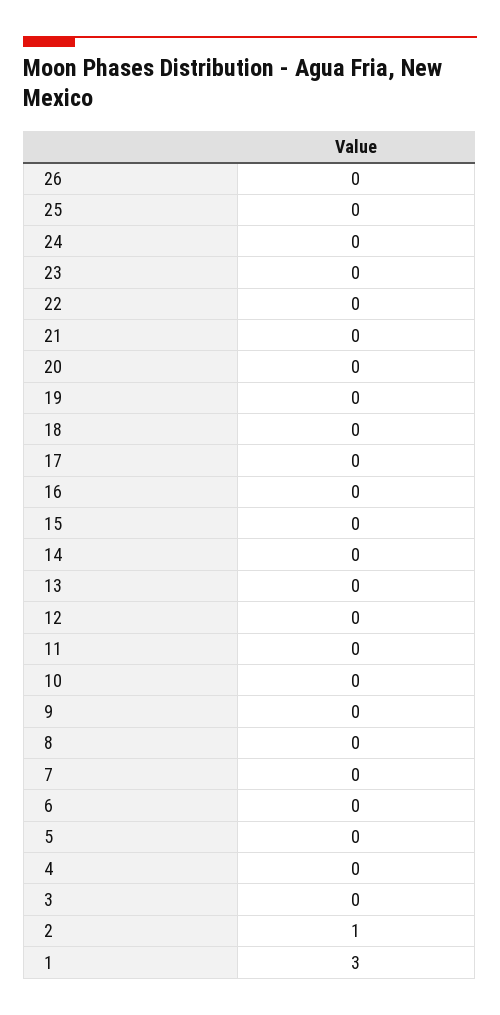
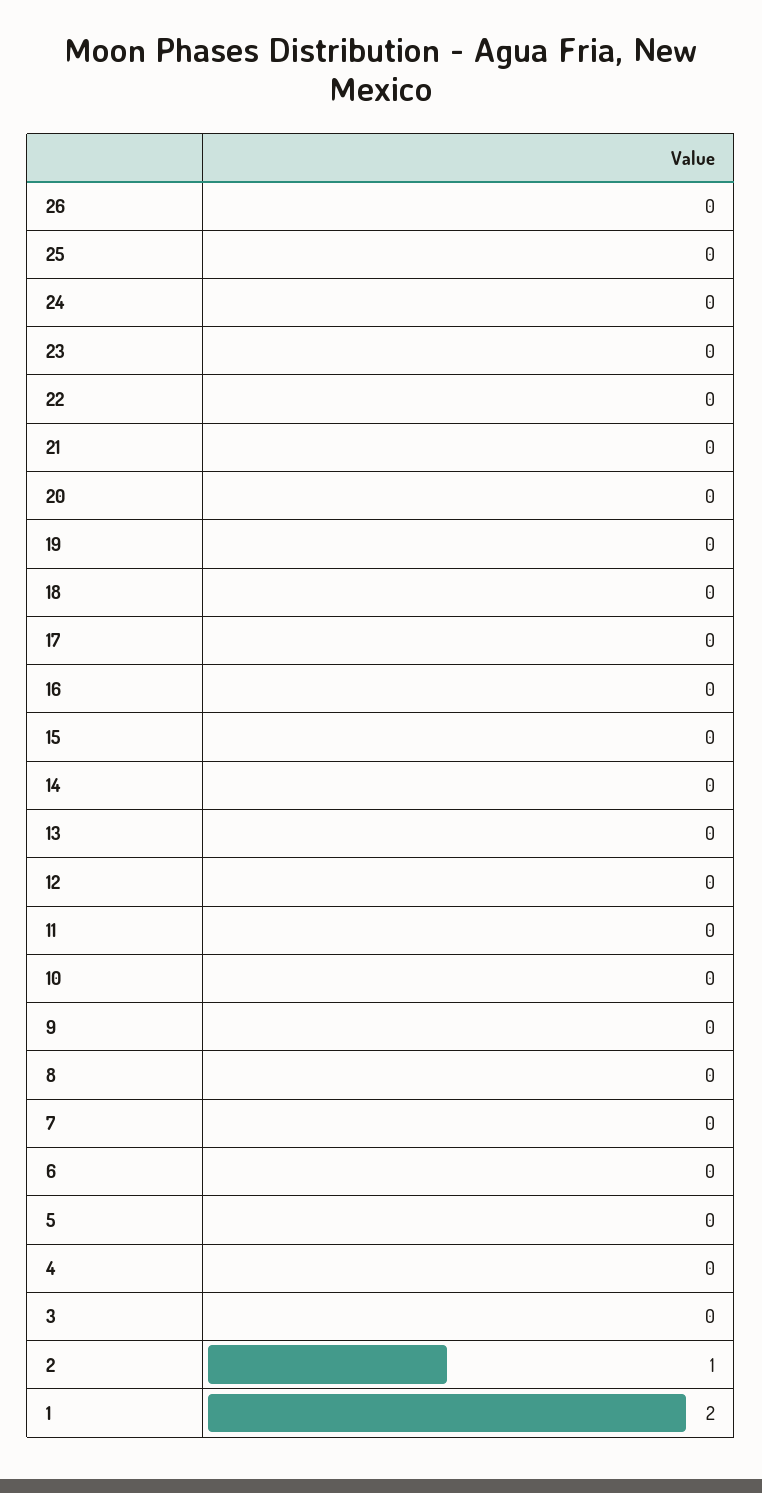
1: 3 -> 2

